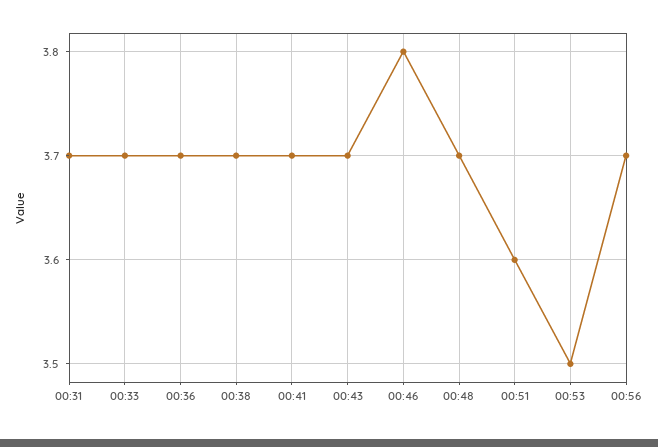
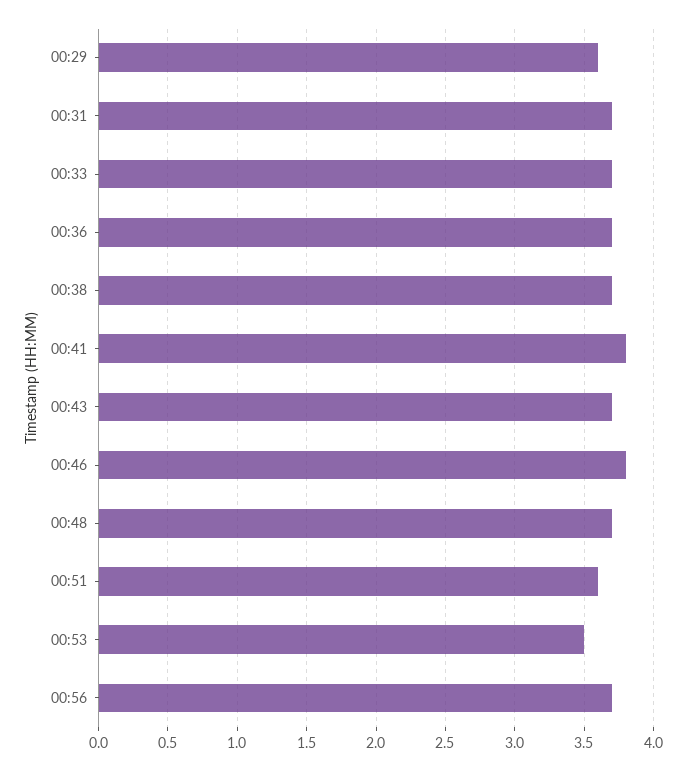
00:41: 3.7 -> 3.8
00:29: none -> 3.6

